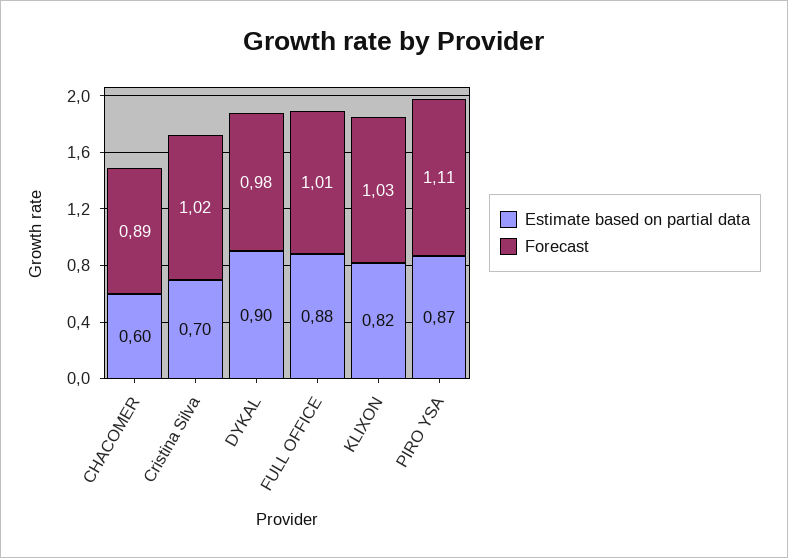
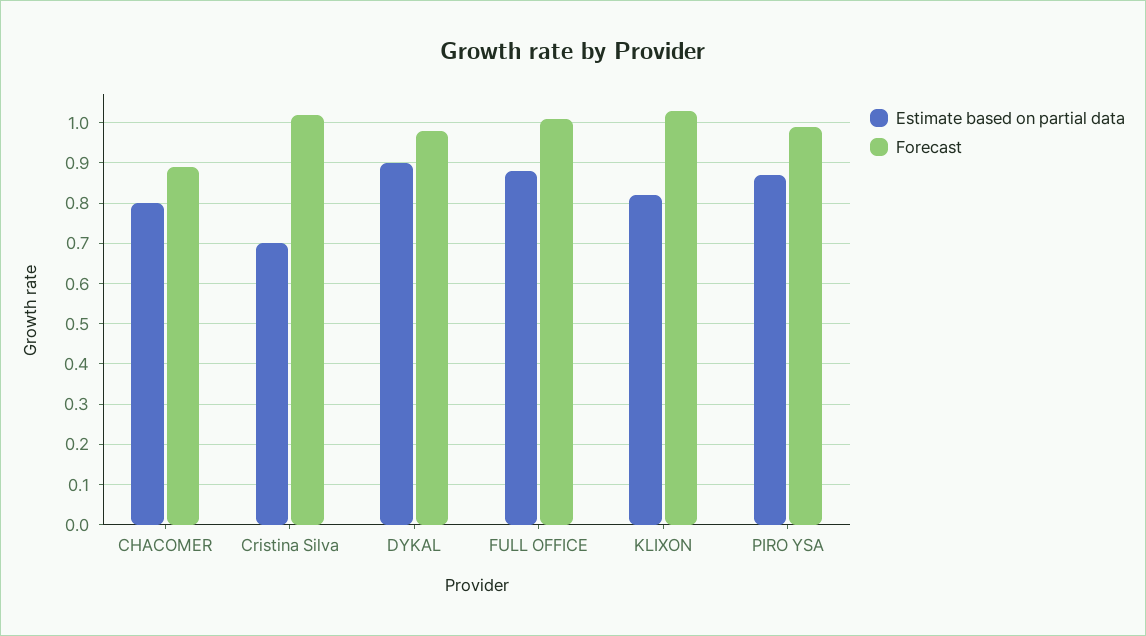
Estimate based on partial data, CHACOMER: 0.6 -> 0.8
Forecast, PIRO YSA: 1.11 -> 1

